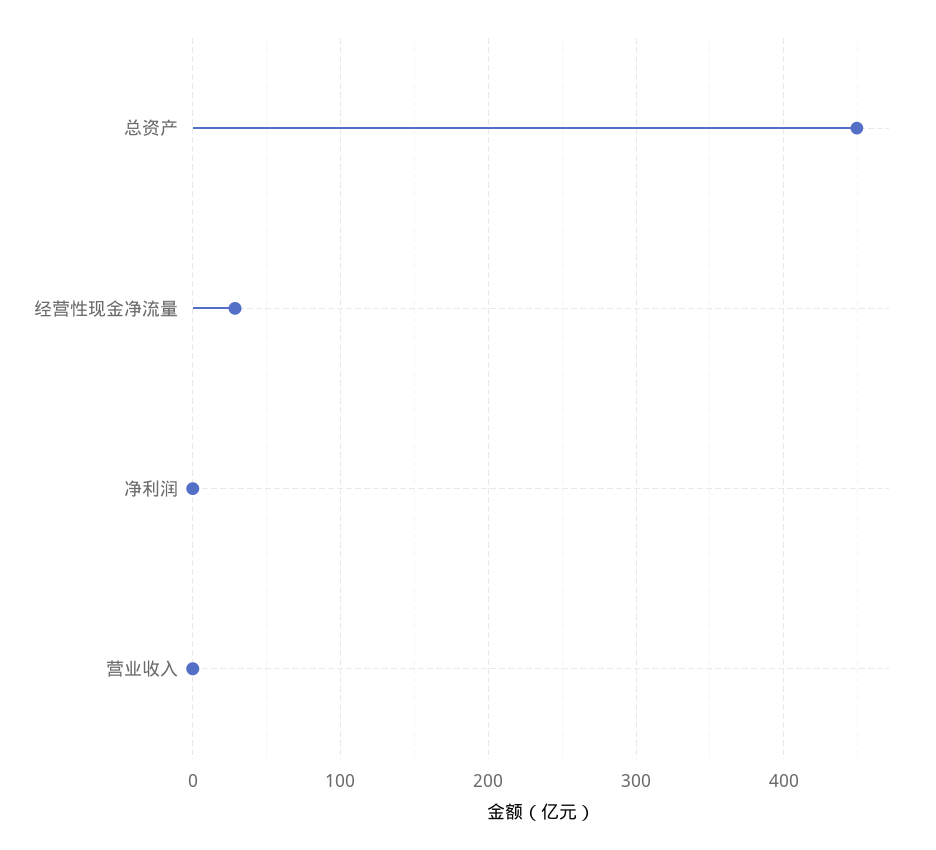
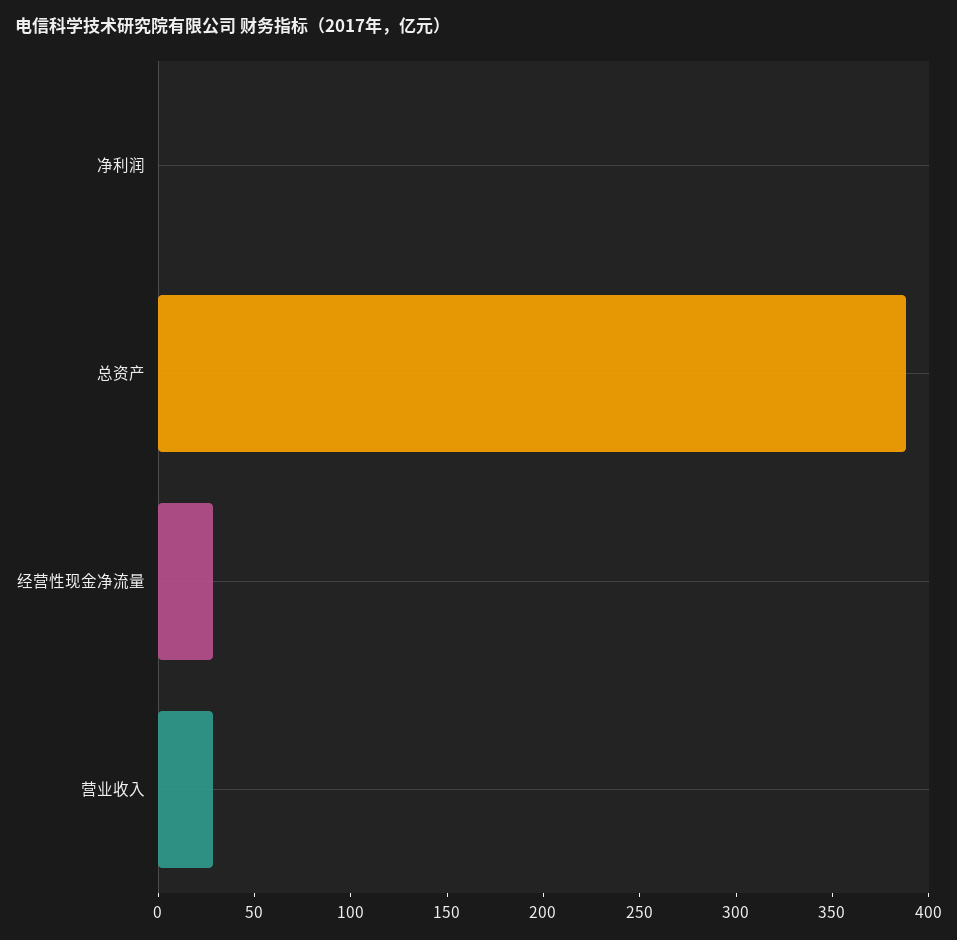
总资产: 450 -> 390
营业收入: 0 -> 30

